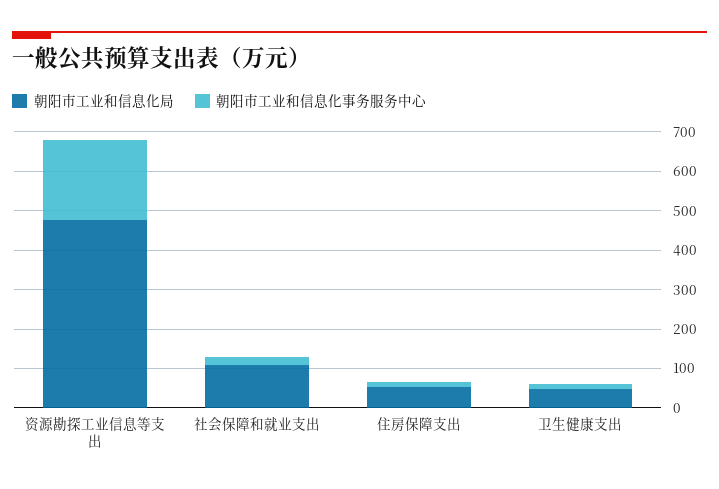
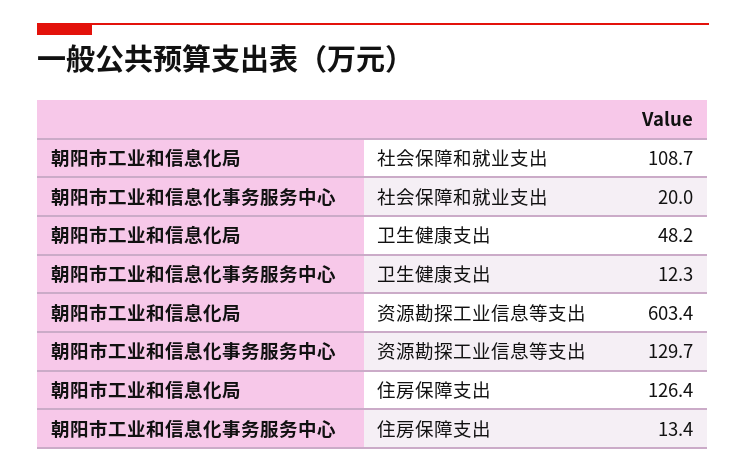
朝阳市工业和信息化局, 资源勘探工业信息等支出: 475 -> 603.4
朝阳市工业和信息化事务服务中心, 资源勘探工业信息等支出: 200 -> 129.7
朝阳市工业和信息化局, 住房保障支出: 50 -> 126.4

